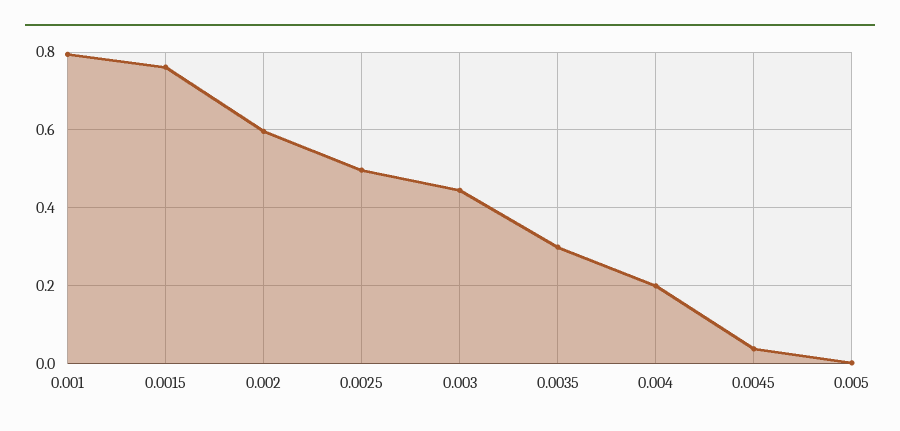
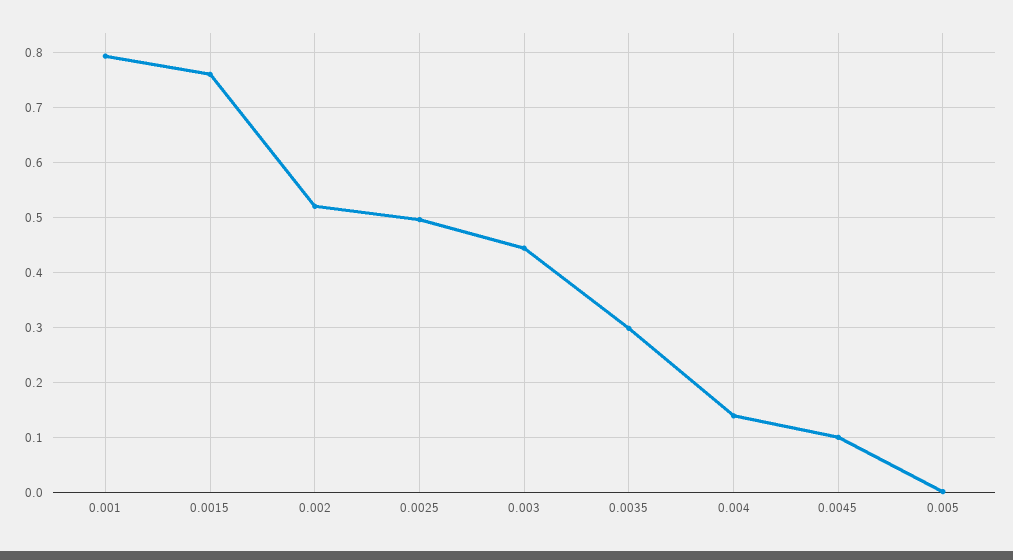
0.002: 0.6 -> 0.52
0.004: 0.2 -> 0.14
0.0045: 0.04 -> 0.1

